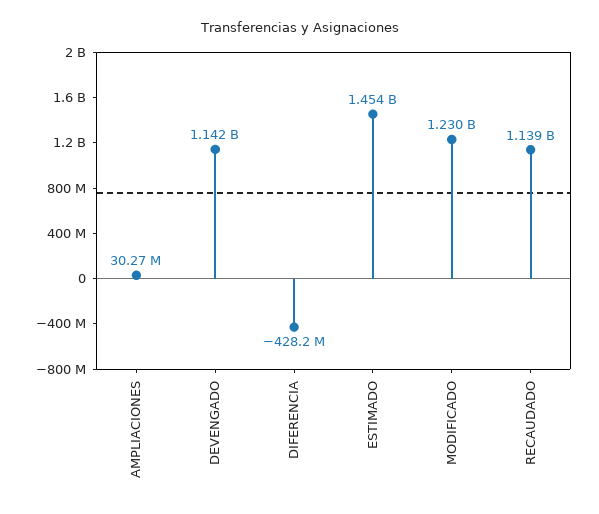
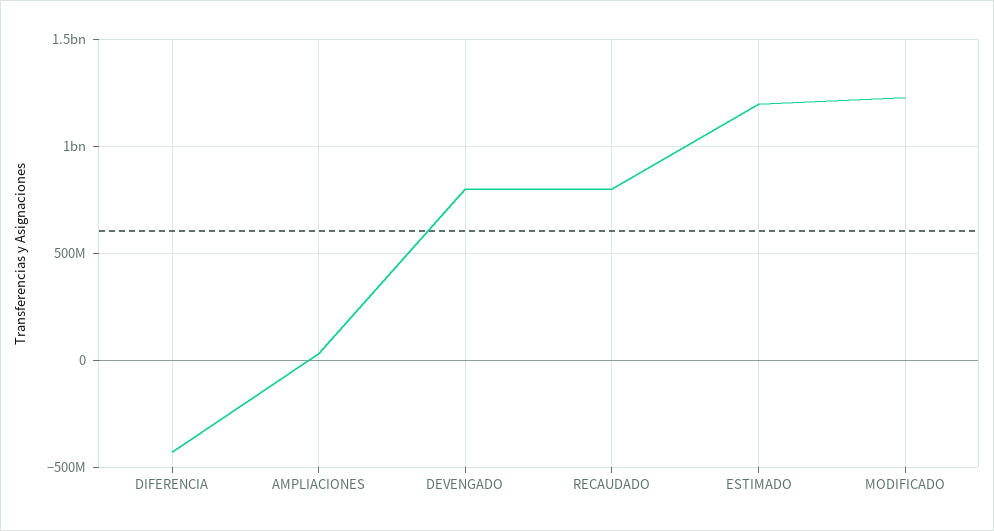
DEVENGADO: 1142000000 -> 800000000
ESTIMADO: 1454000000 -> 1200000000
RECAUDADO: 1139000000 -> 800000000

